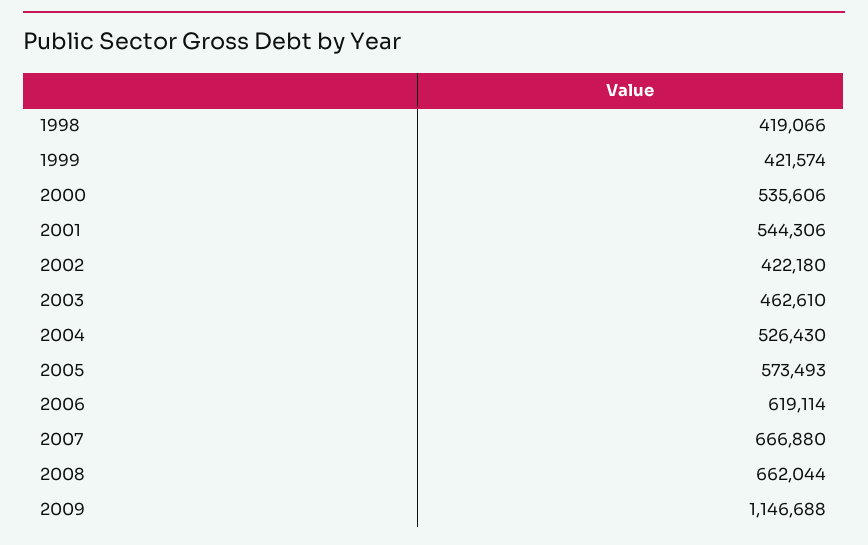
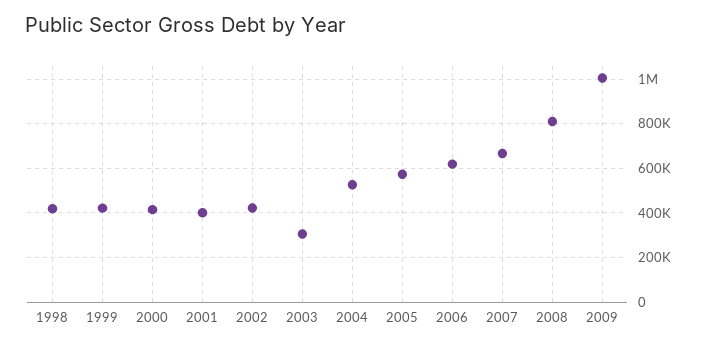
2000: 535606 -> 400000
2001: 544306 -> 400000
2003: 462610 -> 300000
2008: 662044 -> 800000
2009: 1146688 -> 1000000

